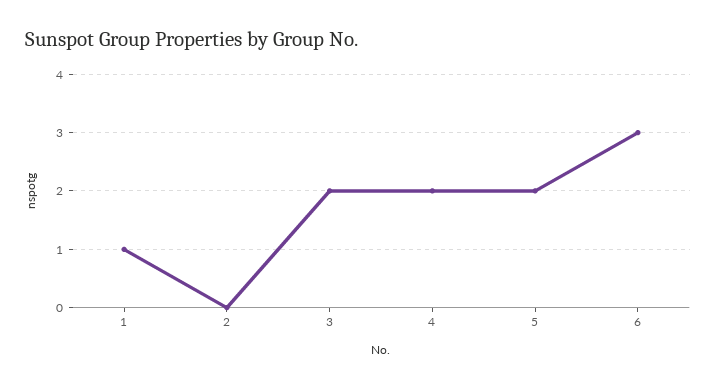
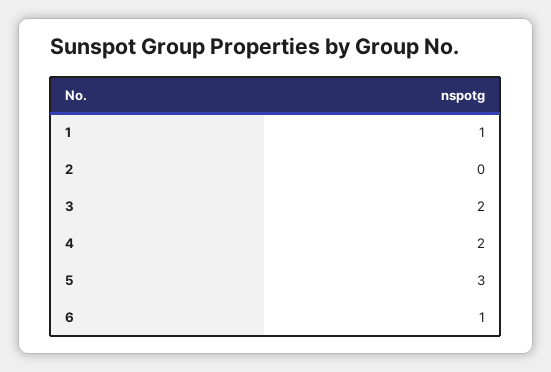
5: 2 -> 3
6: 3 -> 1

